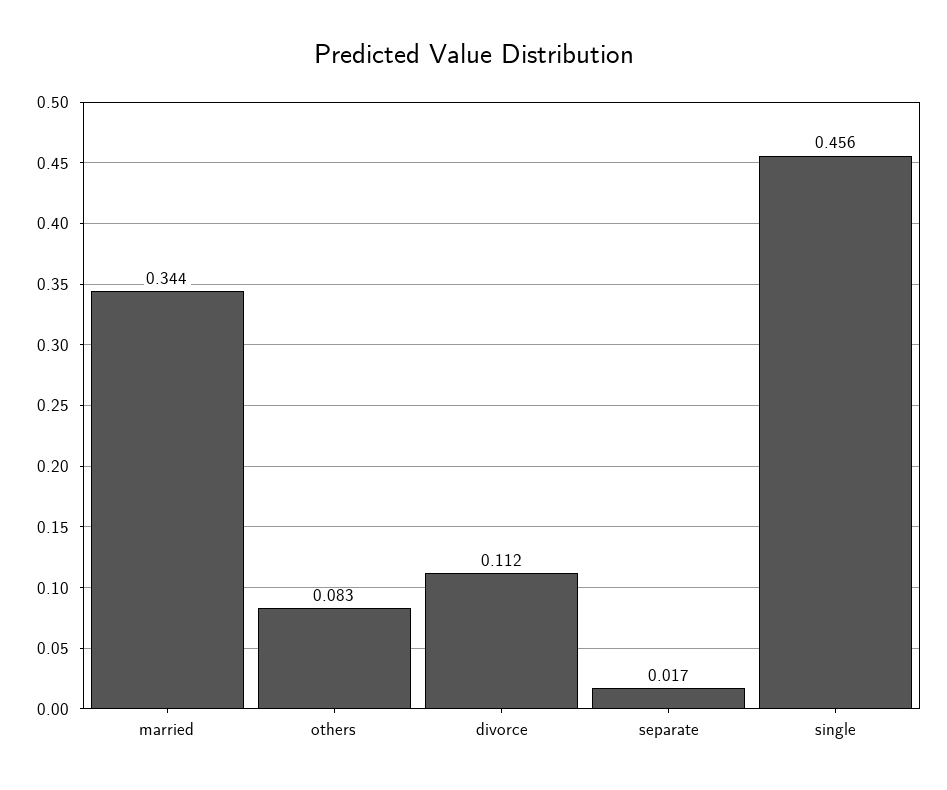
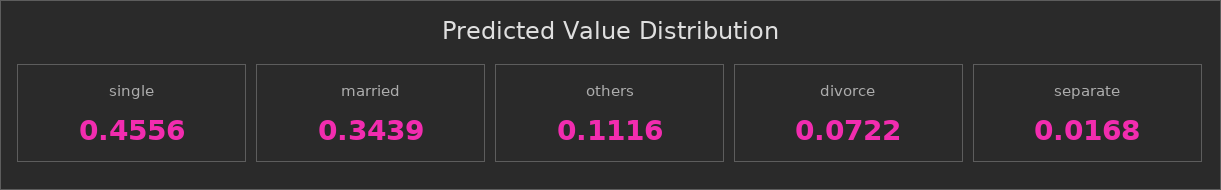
others: 0.083 -> 0.1116
divorce: 0.112 -> 0.0722

